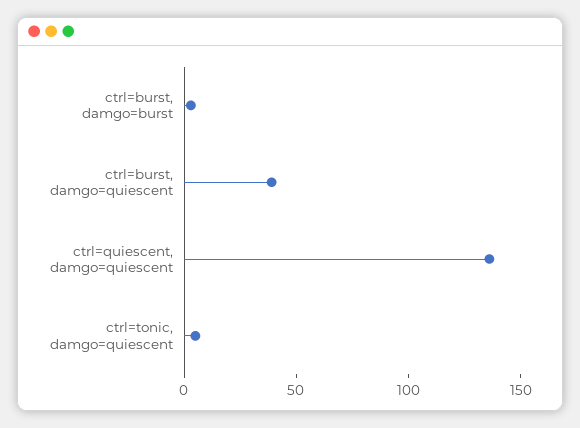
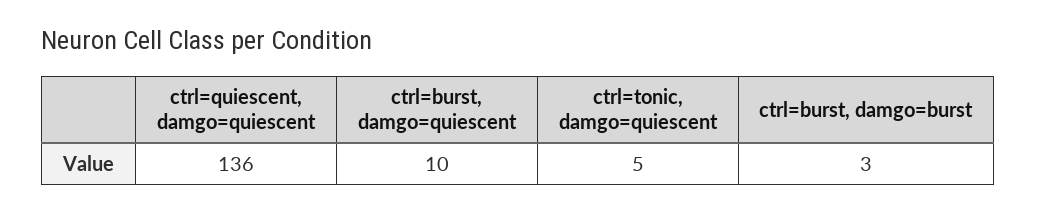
ctrl=burst, damgo=quiescent: 40 -> 10

